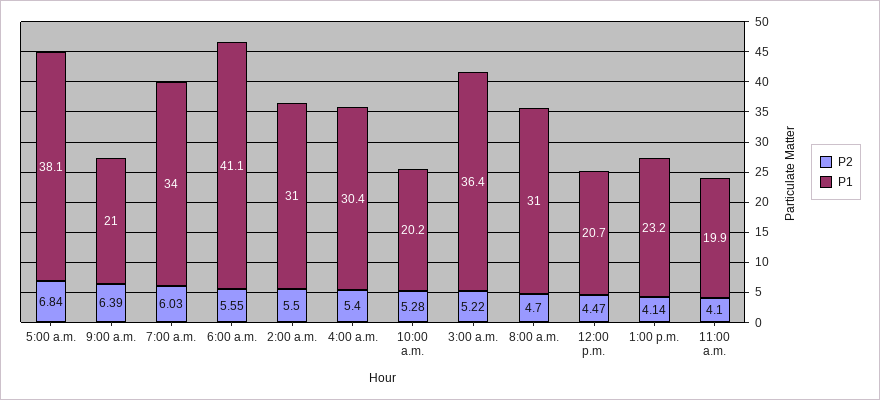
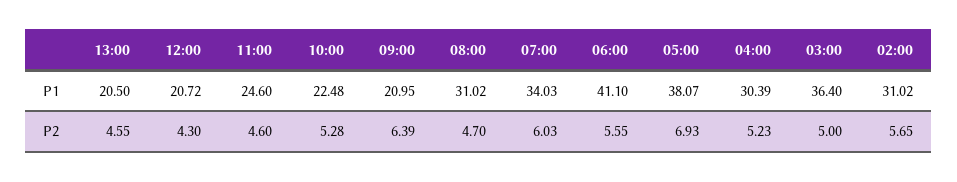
P2, 5:00 a.m.: 6.84 -> 6.93
P2, 2:00 a.m.: 5.5 -> 5.65
P2, 4:00 a.m.: 5.4 -> 5.23
P1, 10:00 a.m.: 20.2 -> 22.48
P2, 3:00 a.m.: 5.22 -> 5
P2, 12:00 p.m.: 4.47 -> 4.3
P2, 1:00 p.m.: 4.14 -> 4.55
P1, 1:00 p.m.: 23.2 -> 20.5
P2, 11:00 a.m.: 4.1 -> 4.6
P1, 11:00 a.m.: 19.9 -> 24.6

